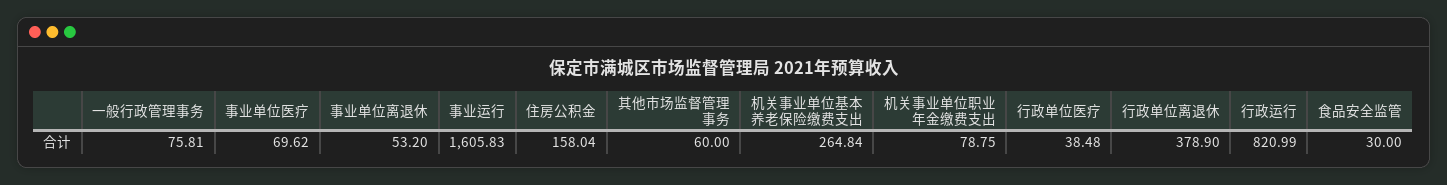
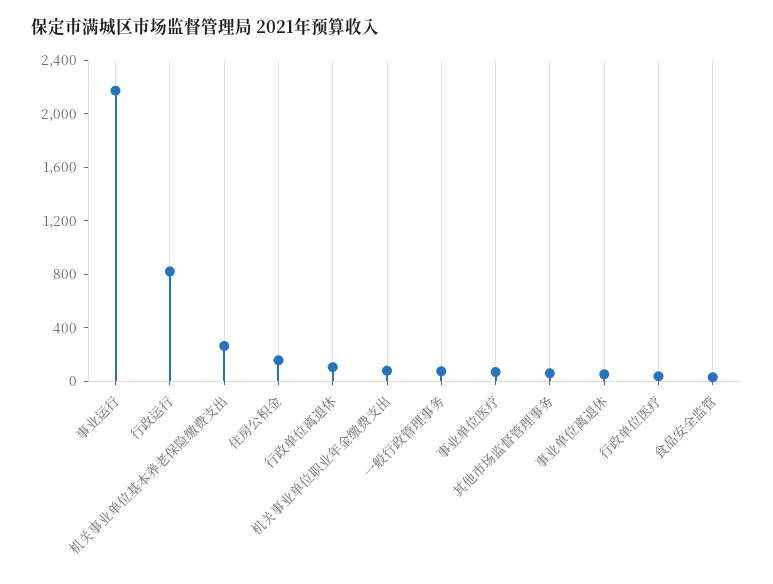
事业运行: 1605.83 -> 2200
行政单位离退休: 378.9 -> 100

